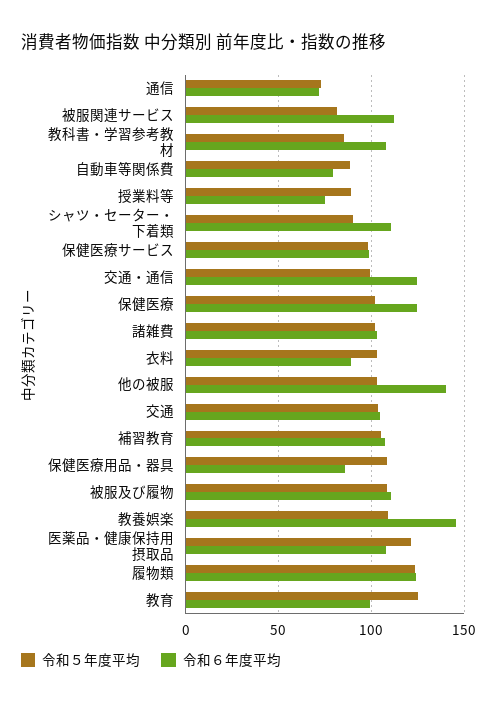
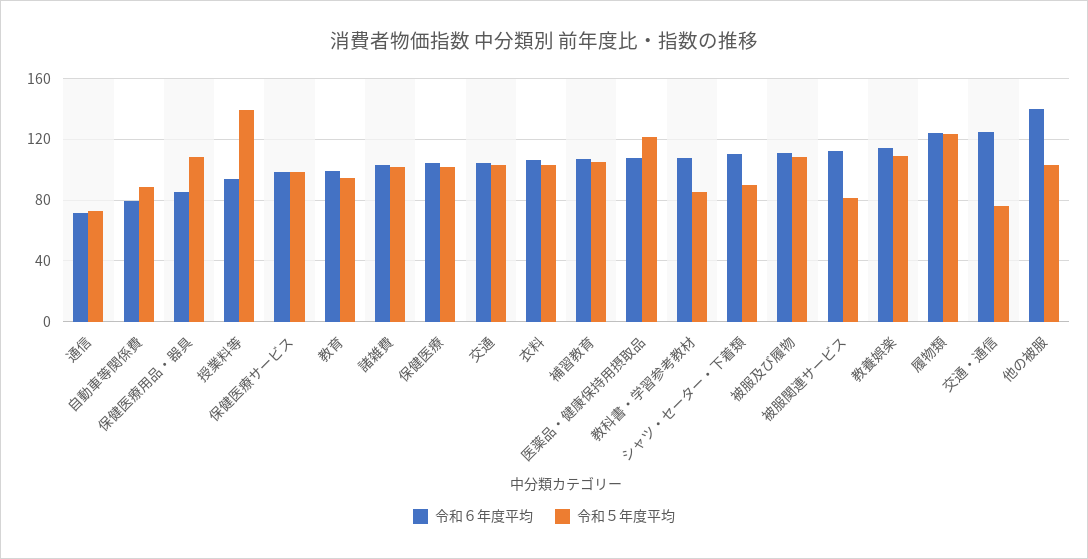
令和５年度平均, 授業料等: 90 -> 140
令和６年度平均, 授業料等: 75 -> 95
令和５年度平均, 交通・通信: 100 -> 75
令和６年度平均, 保健医療: 125 -> 105
令和６年度平均, 衣料: 90 -> 105
令和６年度平均, 教養娯楽: 145 -> 115
令和５年度平均, 教育: 125 -> 95

